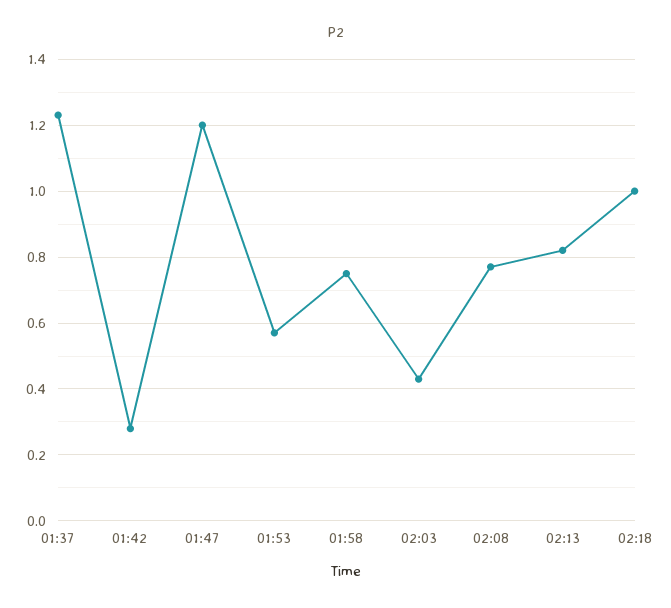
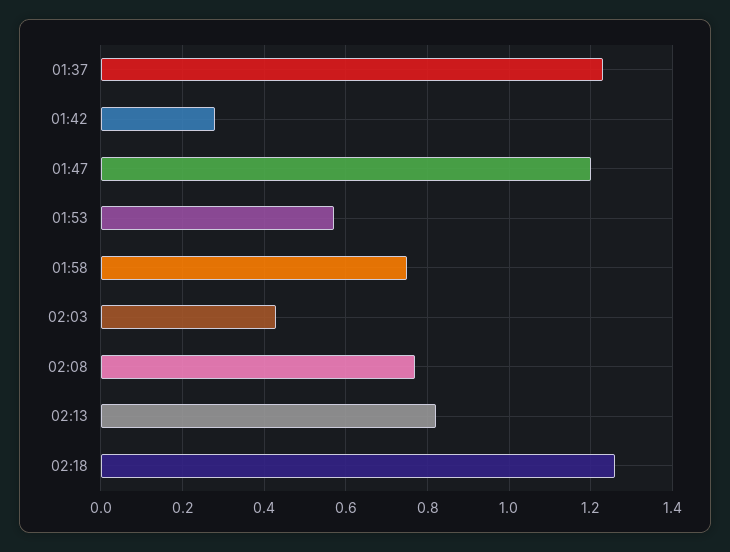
02:18: 1 -> 1.25

